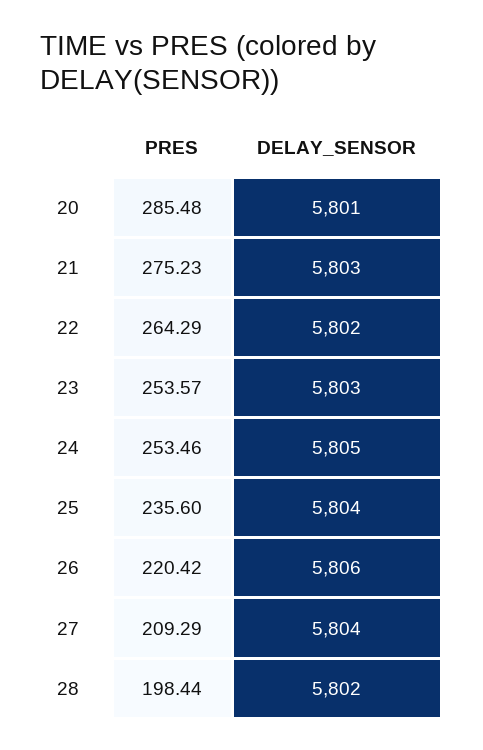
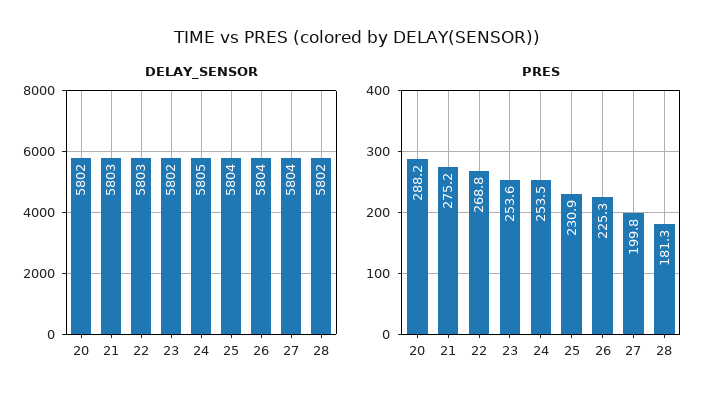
PRES, 20: 285.48 -> 288.2
DELAY_SENSOR, 20: 5801 -> 5802
PRES, 22: 264.29 -> 268.8
DELAY_SENSOR, 22: 5802 -> 5803
DELAY_SENSOR, 23: 5803 -> 5802
PRES, 25: 235.6 -> 230.9
PRES, 26: 220.42 -> 225.3
DELAY_SENSOR, 26: 5806 -> 5804
PRES, 27: 209.29 -> 199.8
PRES, 28: 198.44 -> 181.3

